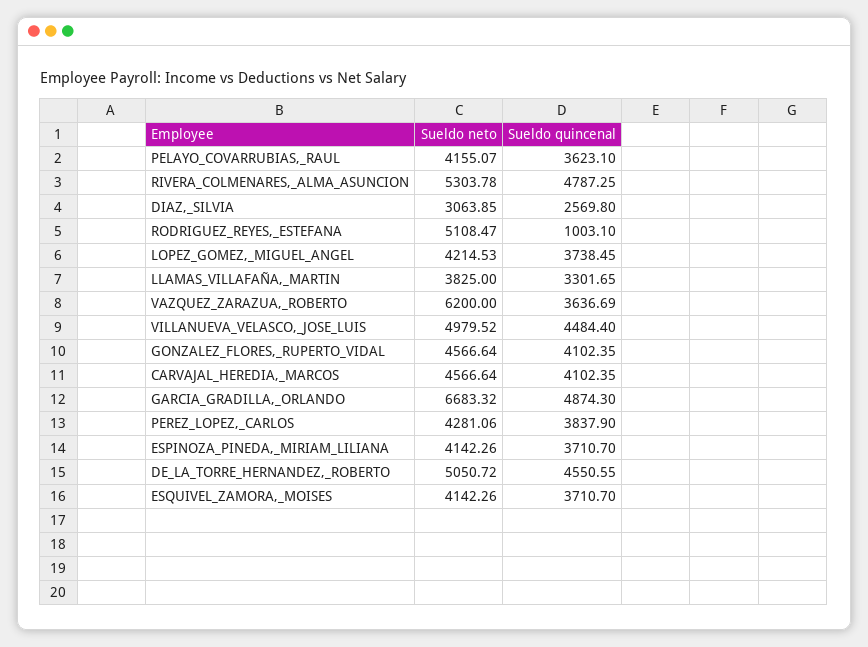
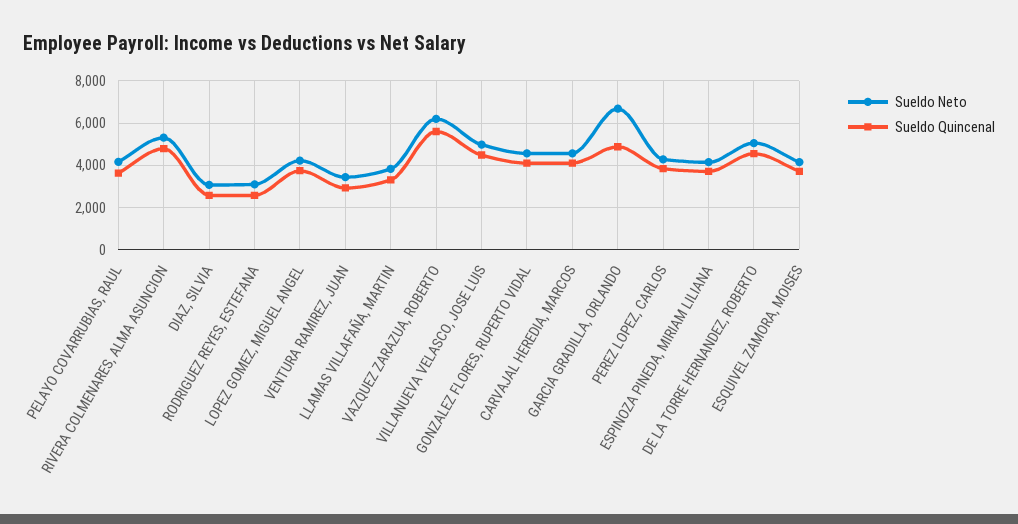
Sueldo neto, RODRIGUEZ_REYES,_ESTEFANA: 5108.47 -> 3000
Sueldo quincenal, RODRIGUEZ_REYES,_ESTEFANA: 1003.1 -> 2500
Sueldo quincenal, VAZQUEZ_ZARAZUA,_ROBERTO: 3636.69 -> 5500
Sueldo neto, VENTURA RAMIREZ, JUAN: none -> 3500
Sueldo quincenal, VENTURA RAMIREZ, JUAN: none -> 3000

